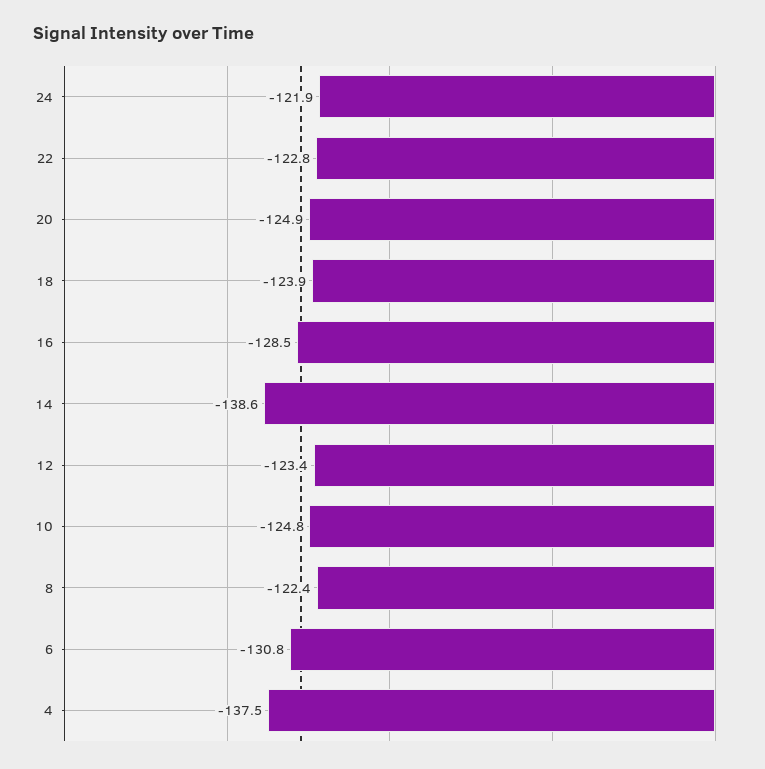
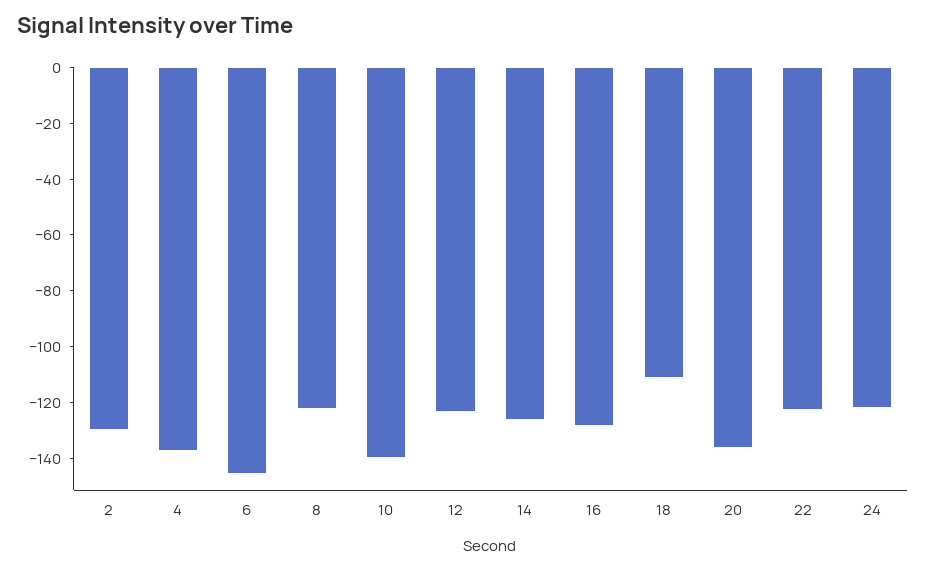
20: -124.9 -> -135
18: -123.9 -> -110
14: -138.6 -> -125
10: -124.8 -> -140
6: -130.8 -> -145
2: none -> -130

